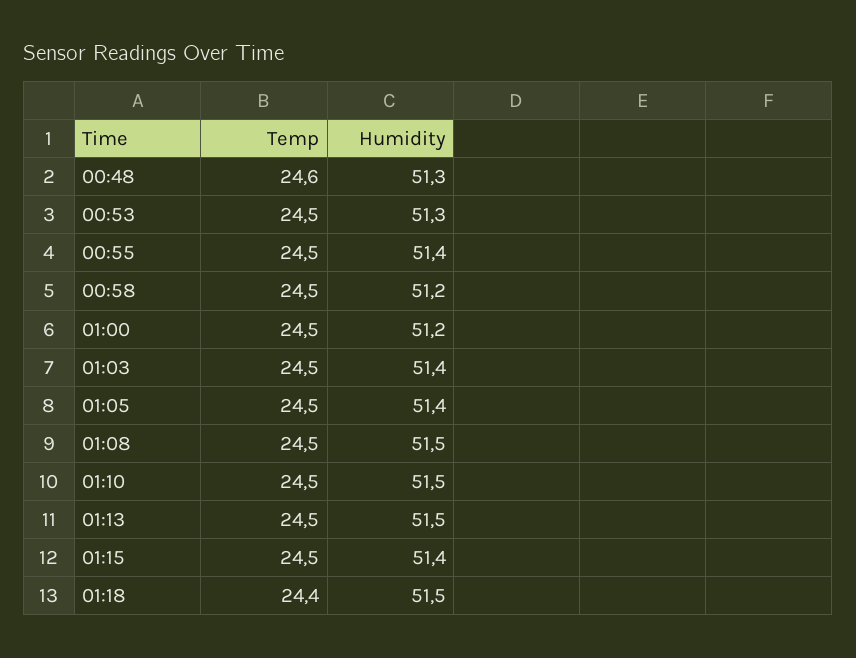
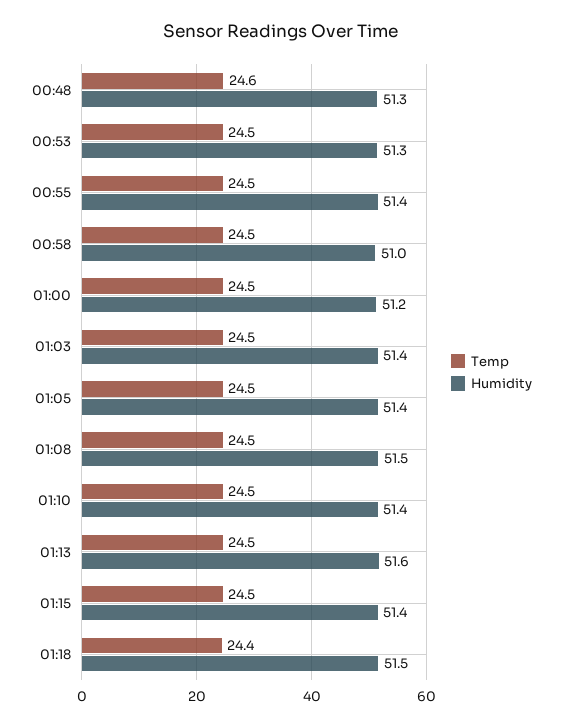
Humidity, 00:58: 51.2 -> 51
Humidity, 01:10: 51.5 -> 51.4
Humidity, 01:13: 51.5 -> 51.6

